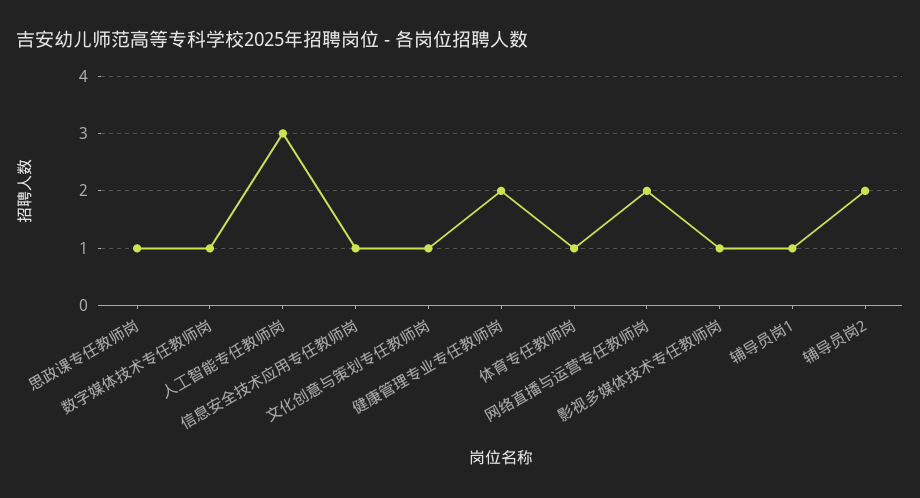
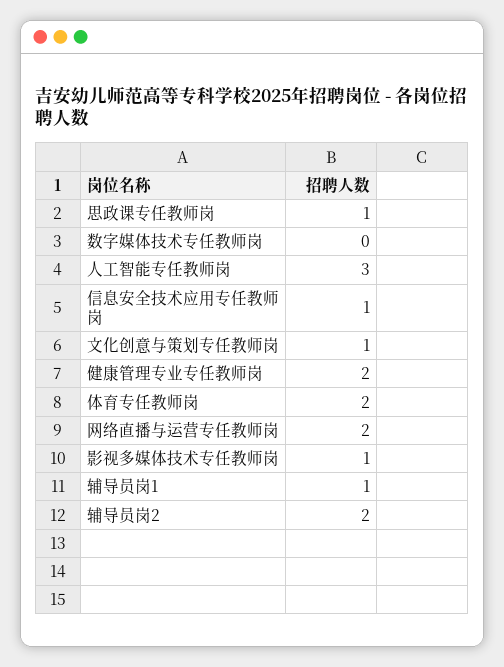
数字媒体技术专任教师岗: 1 -> 0
体育专任教师岗: 1 -> 2

